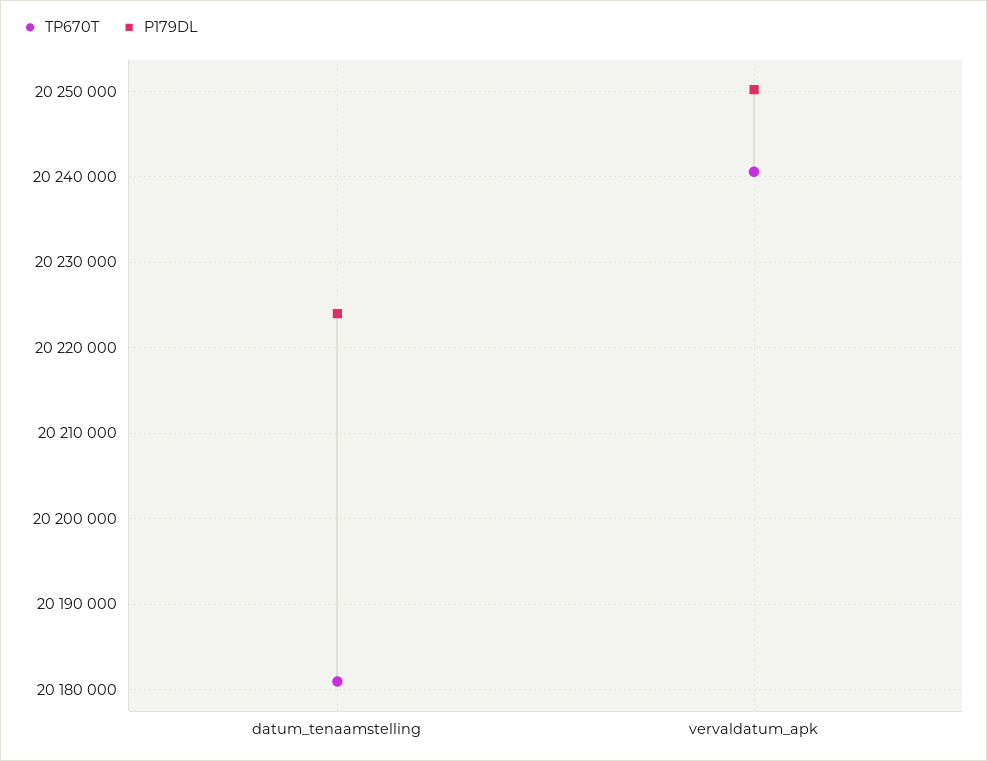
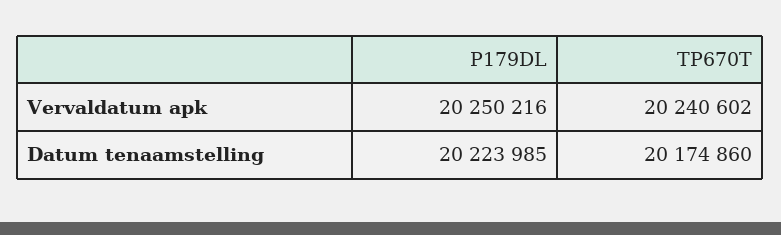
TP670T, datum_tenaamstelling: 20181000 -> 20174860

